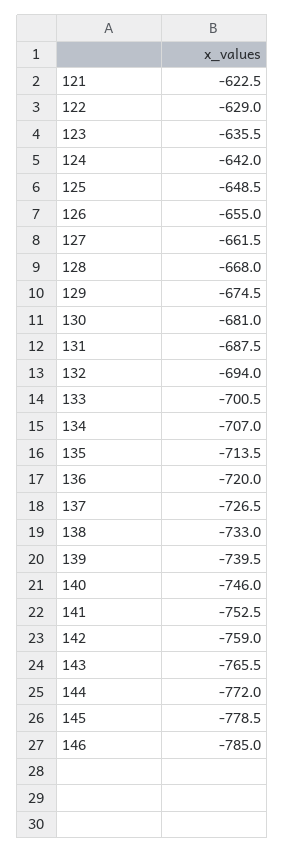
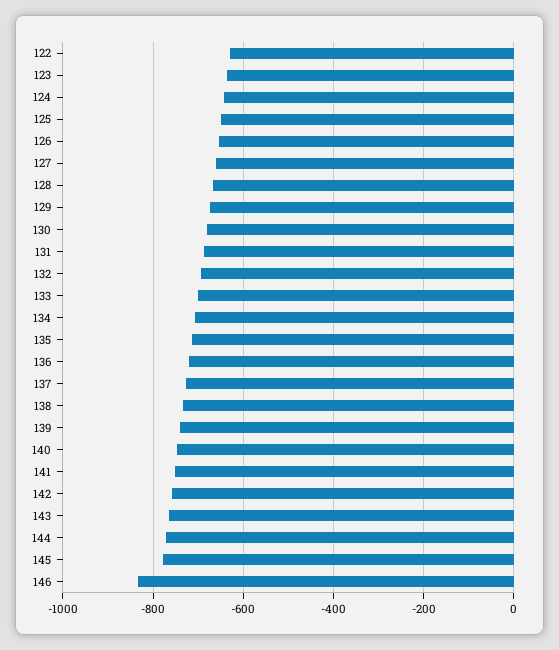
121: -622.5 -> none
146: -785 -> -840

